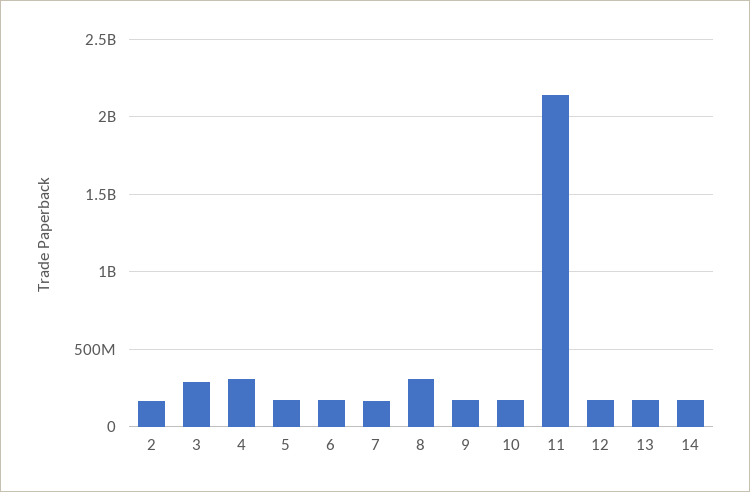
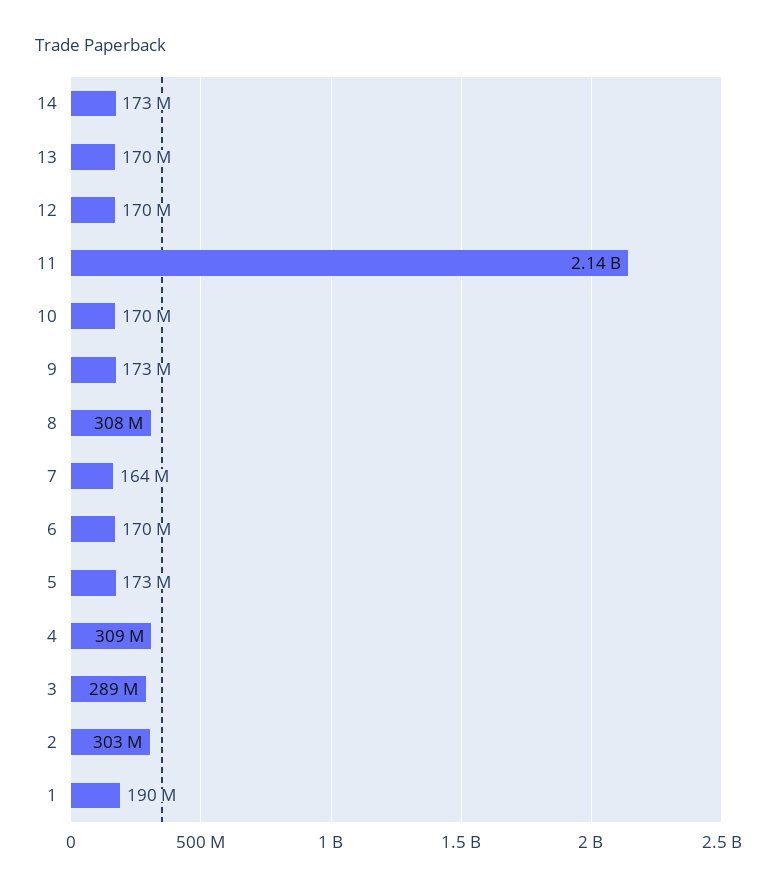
2: 150000000 -> 303000000
1: none -> 190000000

